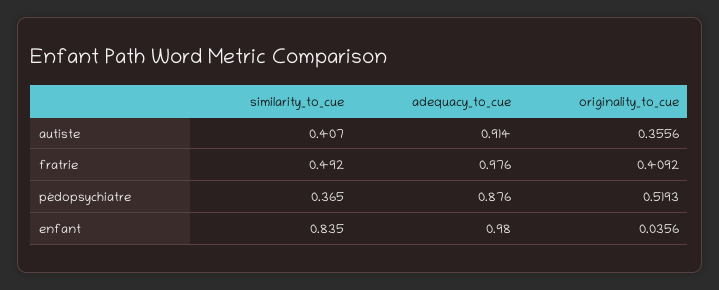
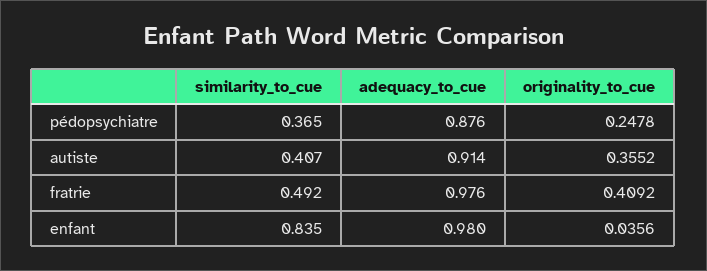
originality_to_cue, autiste: 0.3556 -> 0.3552
originality_to_cue, pédopsychiatre: 0.5193 -> 0.2478

